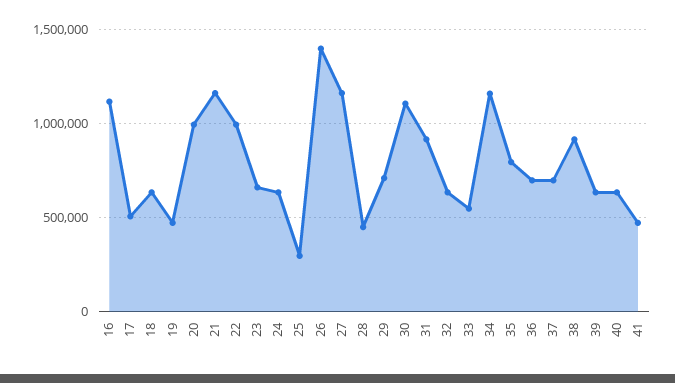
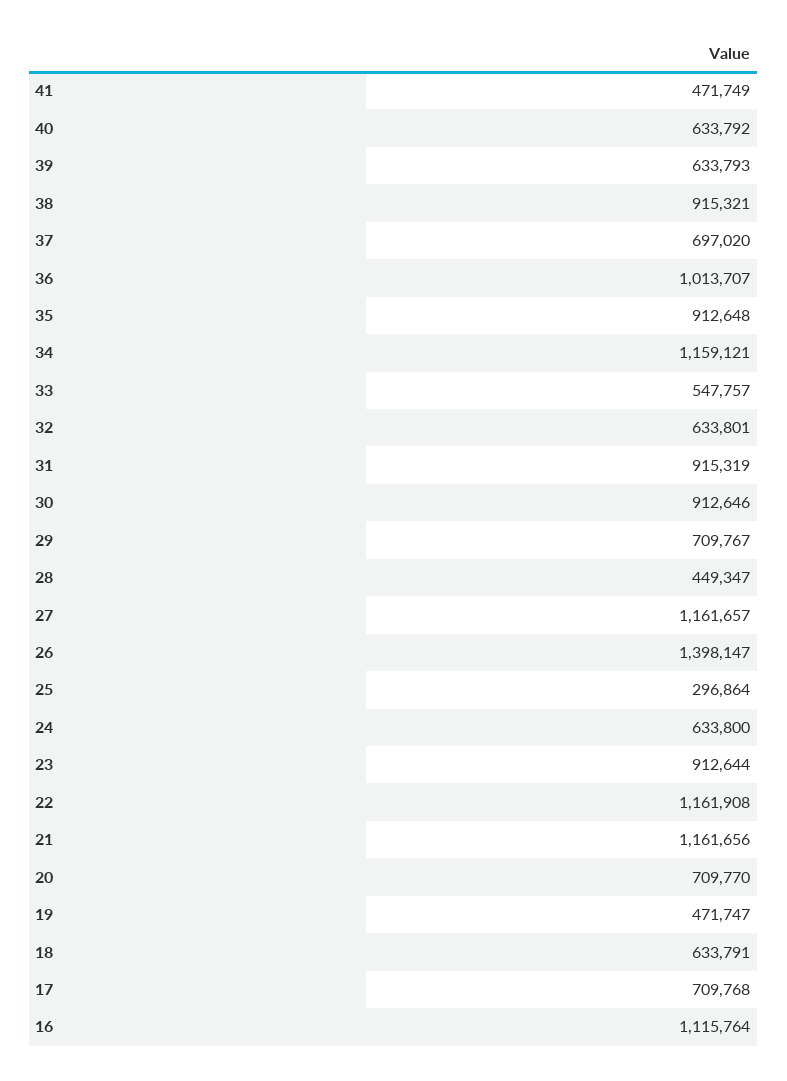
17: 500000 -> 709768
20: 1000000 -> 709770
22: 1000000 -> 1161908
23: 650000 -> 912644
30: 1100000 -> 912646
35: 800000 -> 912648
36: 700000 -> 1013707

